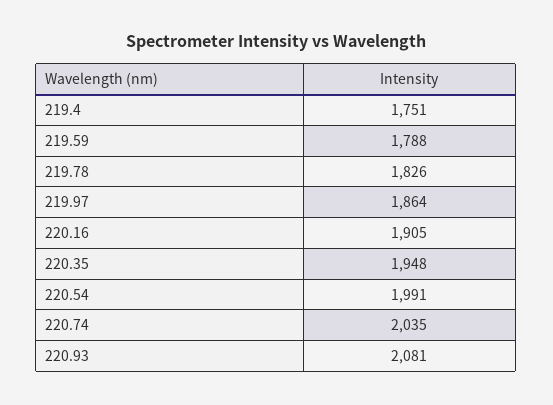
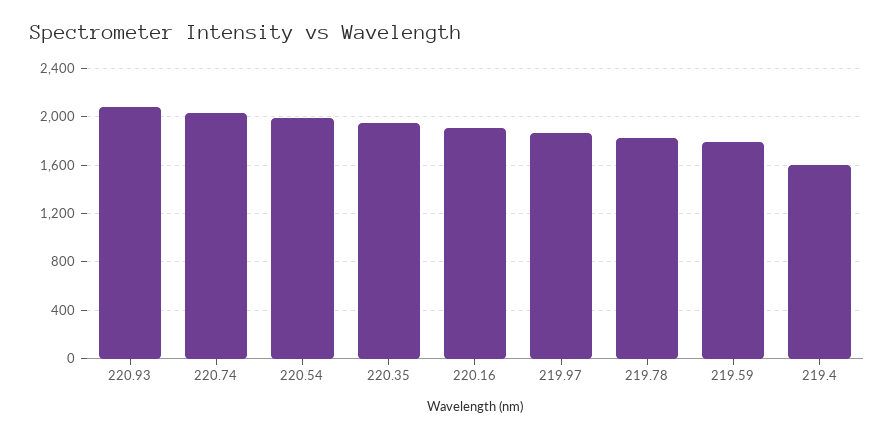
219.4: 1751 -> 1600

